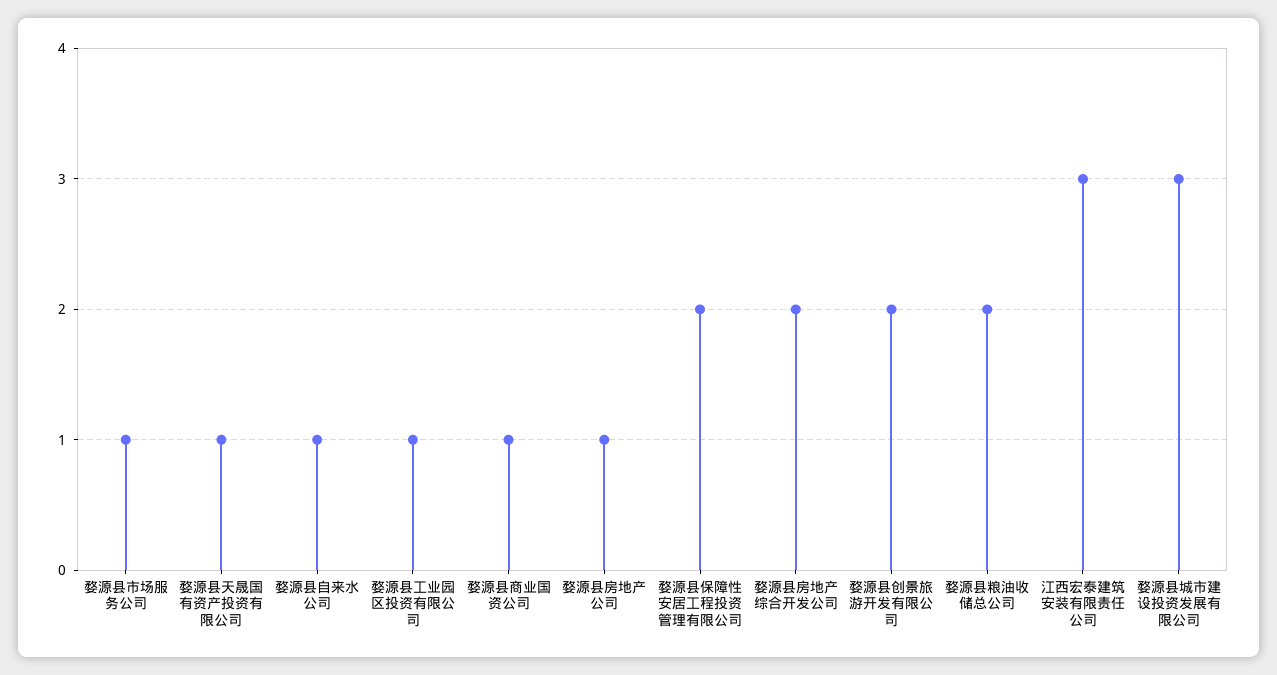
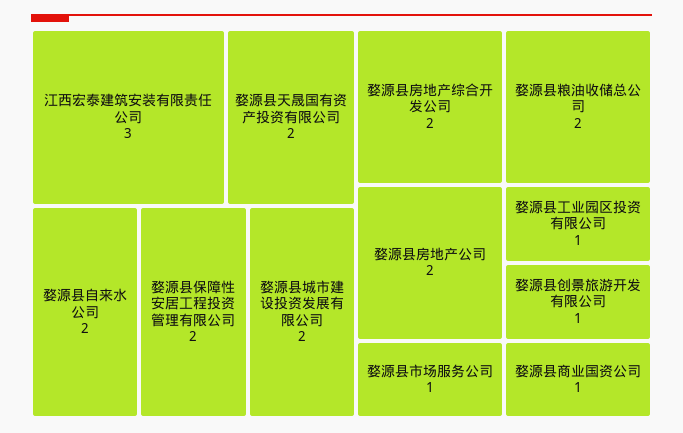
婺源县天晟国有资产投资有限公司: 1 -> 2
婺源县自来水公司: 1 -> 2
婺源县房地产公司: 1 -> 2
婺源县创景旅游开发有限公司: 2 -> 1
婺源县城市建设投资发展有限公司: 3 -> 2

